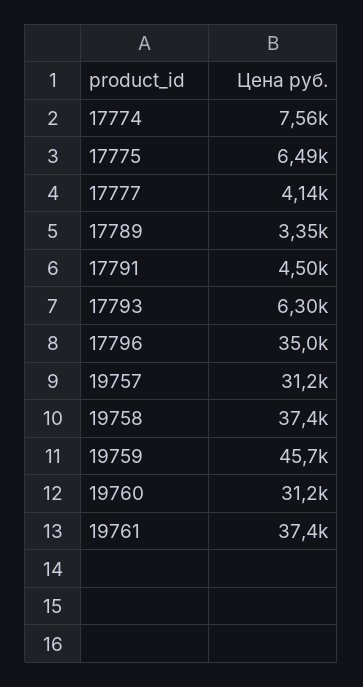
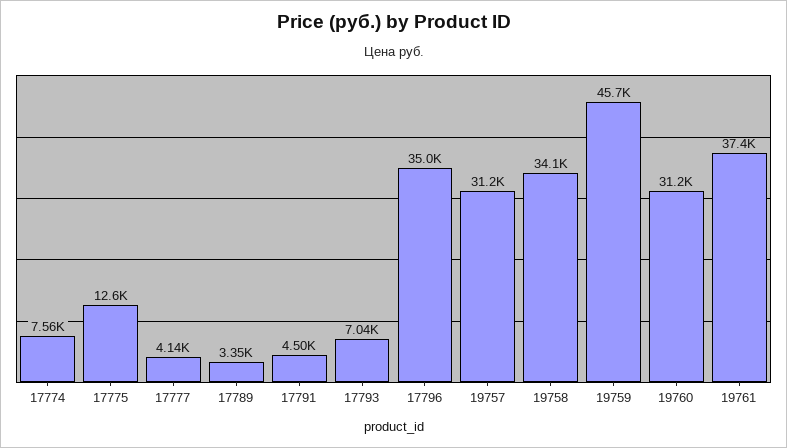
17775: 6490 -> 12600
17793: 6300 -> 7040
19758: 37400 -> 34100

